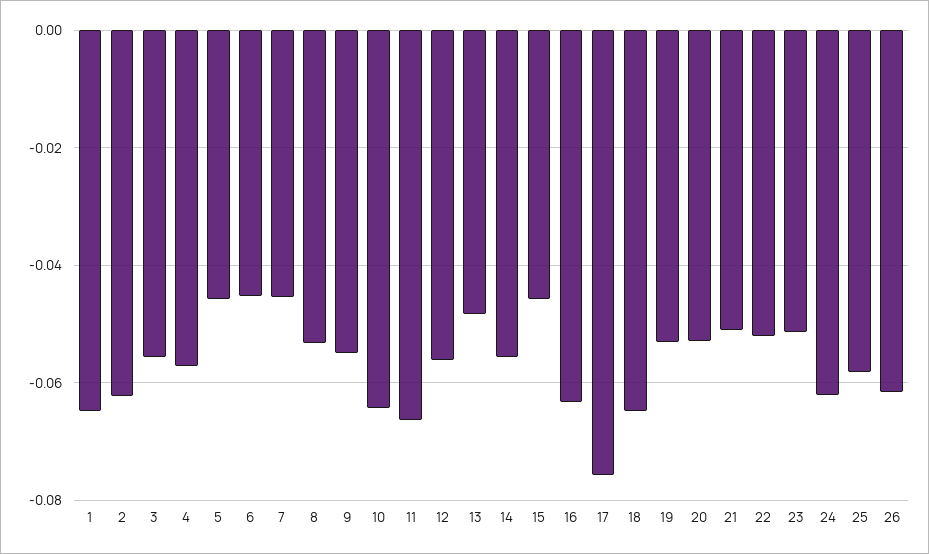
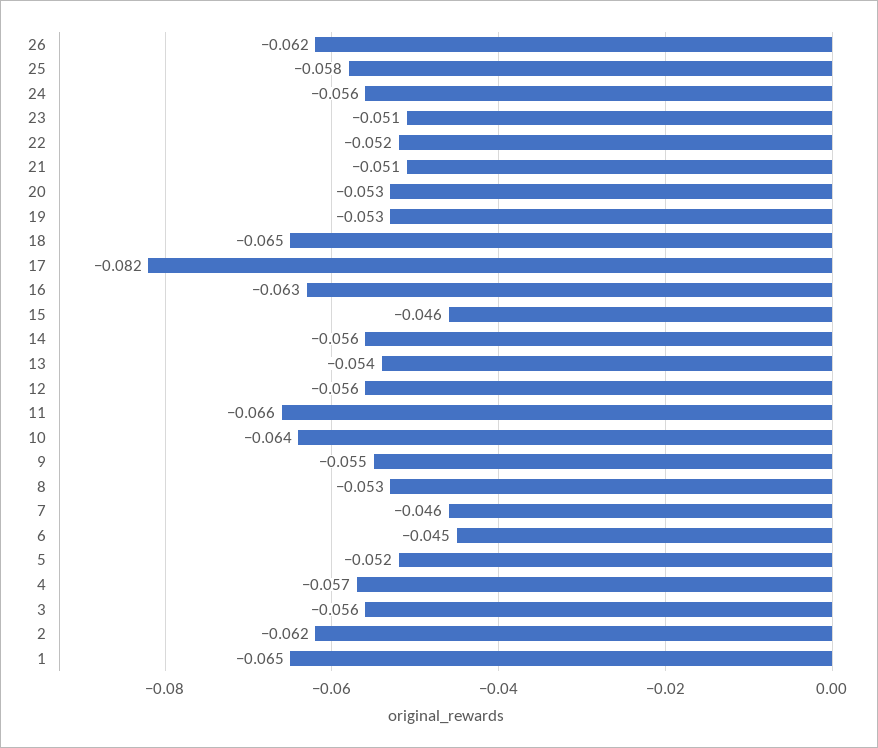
5: -0.046 -> -0.052
13: -0.048 -> -0.054
17: -0.076 -> -0.082
24: -0.062 -> -0.056

